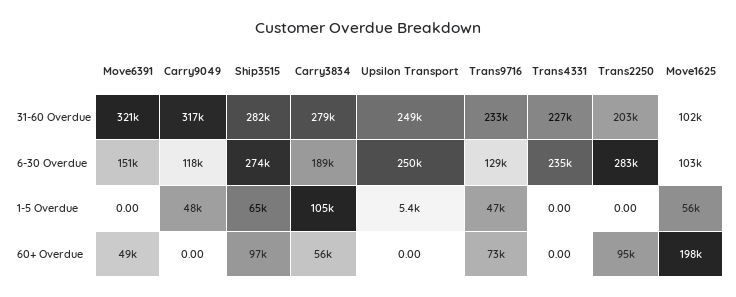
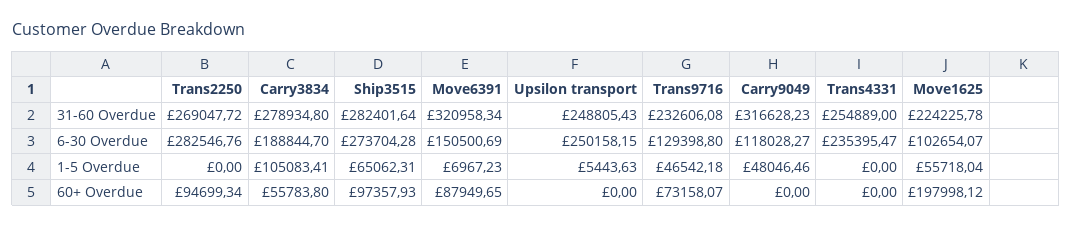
Trans4331, 31-60 Overdue: 227000 -> 254889
Trans2250, 31-60 Overdue: 203000 -> 269047.72
Move1625, 31-60 Overdue: 102000 -> 224225.78
Move6391, 1-5 Overdue: 0 -> 6967.23
Move6391, 60+ Overdue: 49000 -> 87949.65

